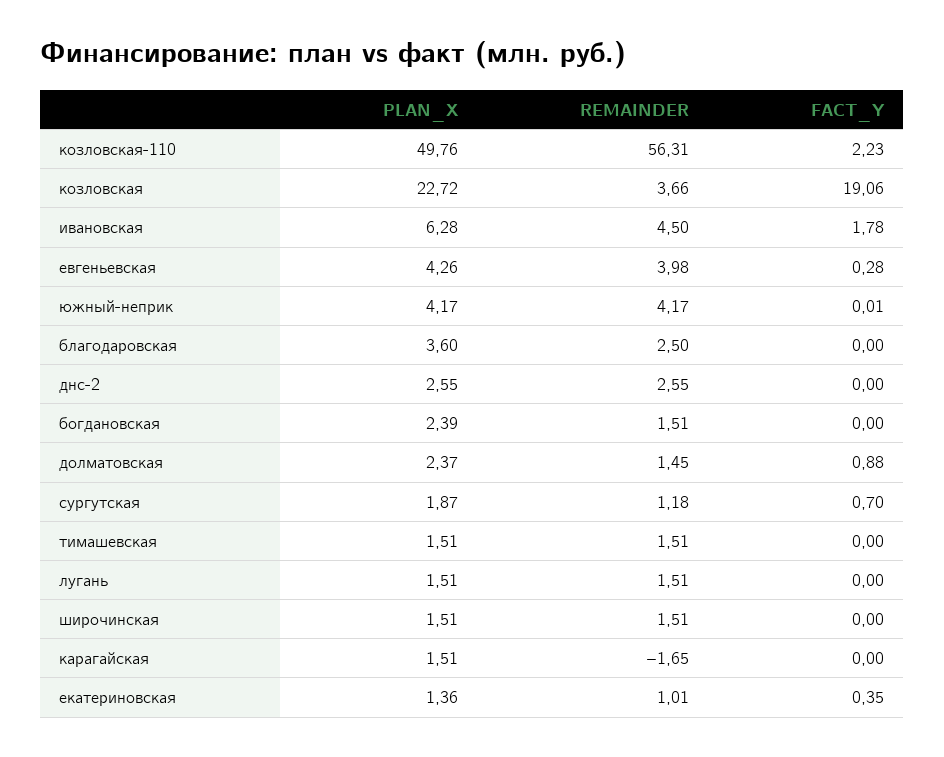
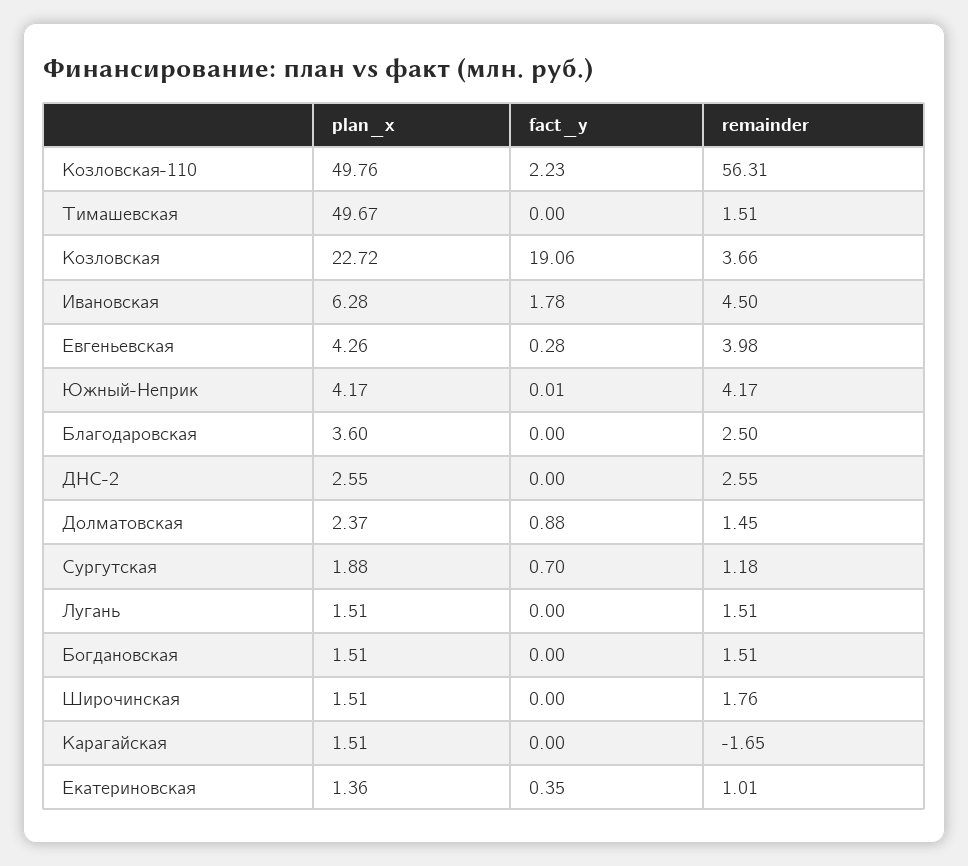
PLAN_X, богдановская: 2.39 -> 1.51
PLAN_X, сургутская: 1.87 -> 1.88
PLAN_X, тимашевская: 1.51 -> 49.67
REMAINDER, широчинская: 1.51 -> 1.76

